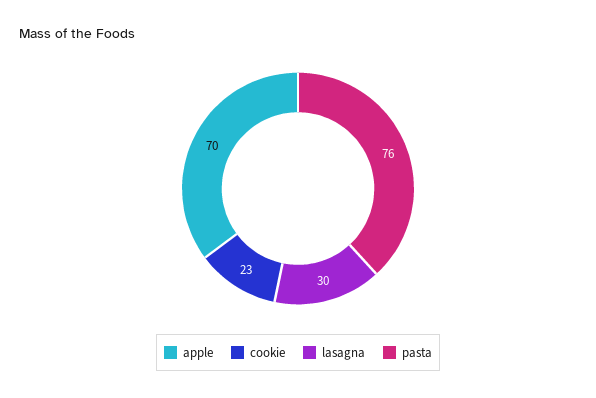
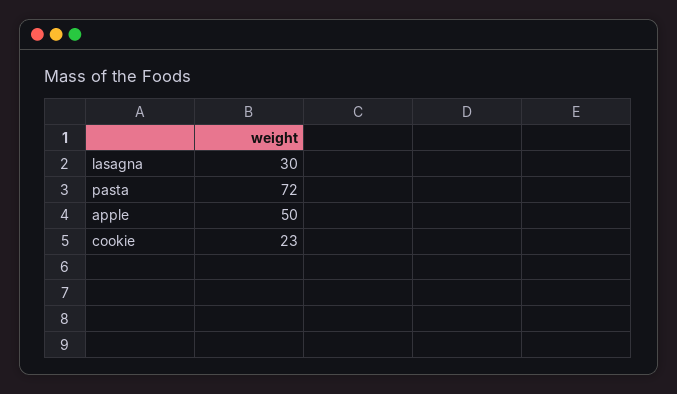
apple: 70 -> 50
pasta: 76 -> 72

